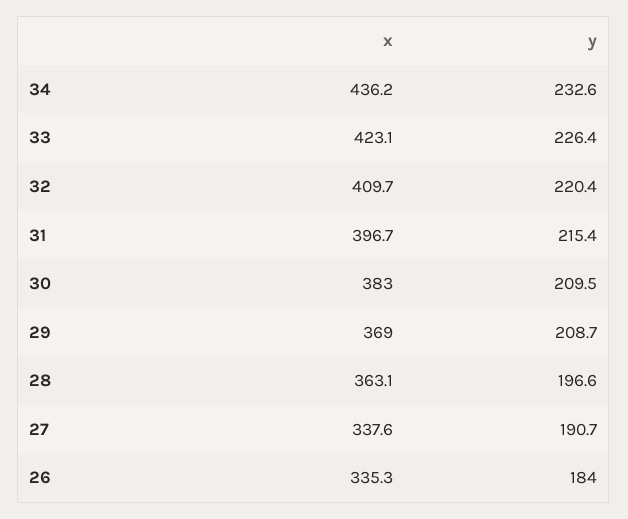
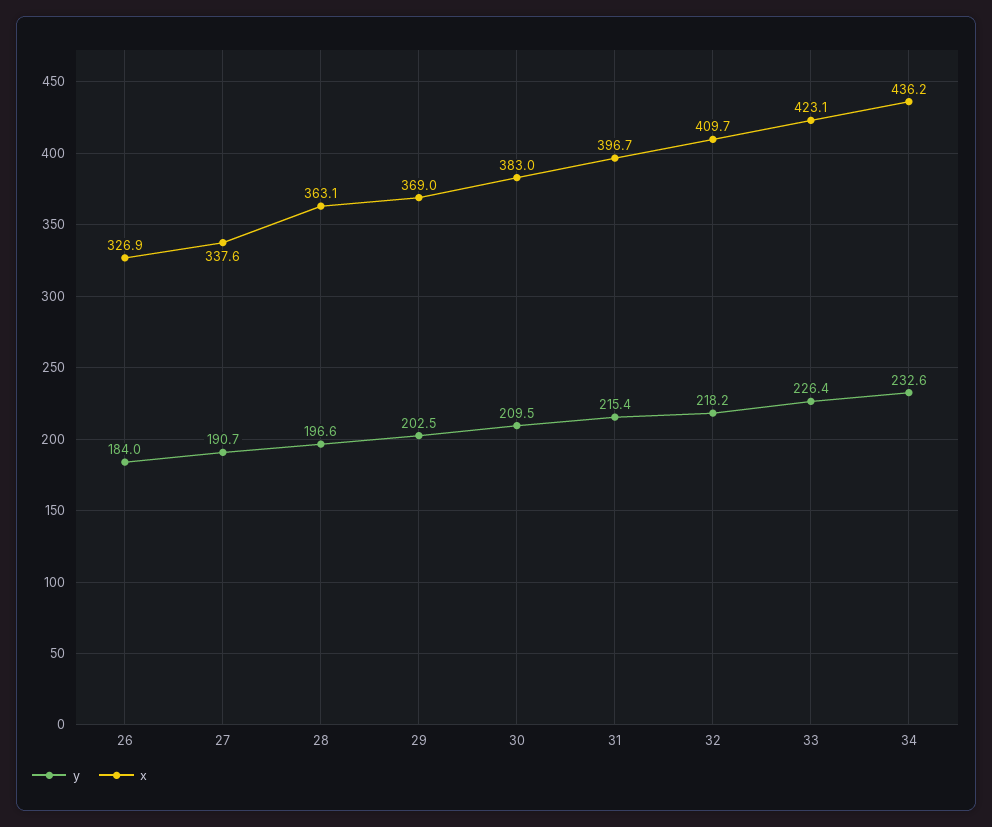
y, 32: 220.4 -> 218.2
y, 29: 208.7 -> 202.5
x, 26: 335.3 -> 326.9

